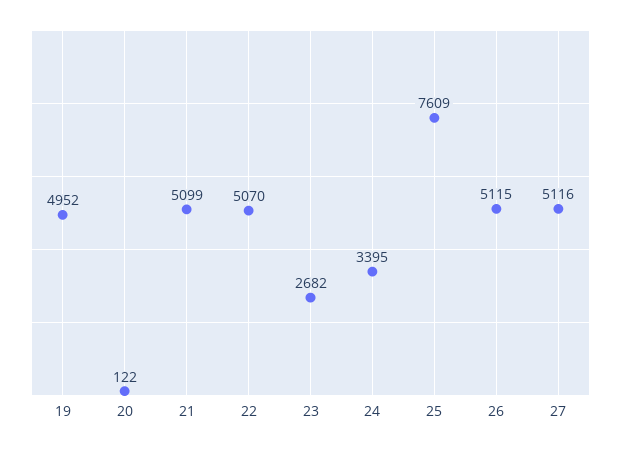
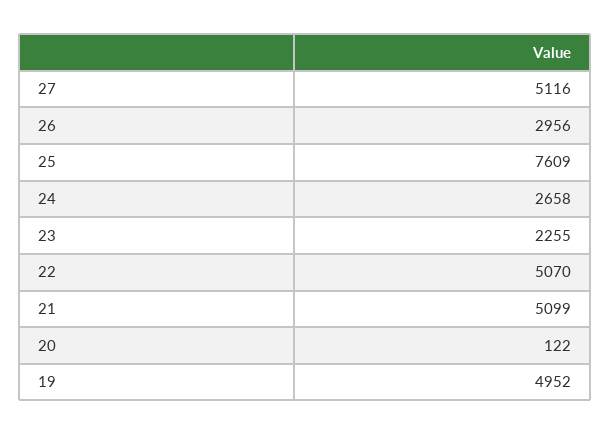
23: 2682 -> 2255
24: 3395 -> 2658
26: 5115 -> 2956

